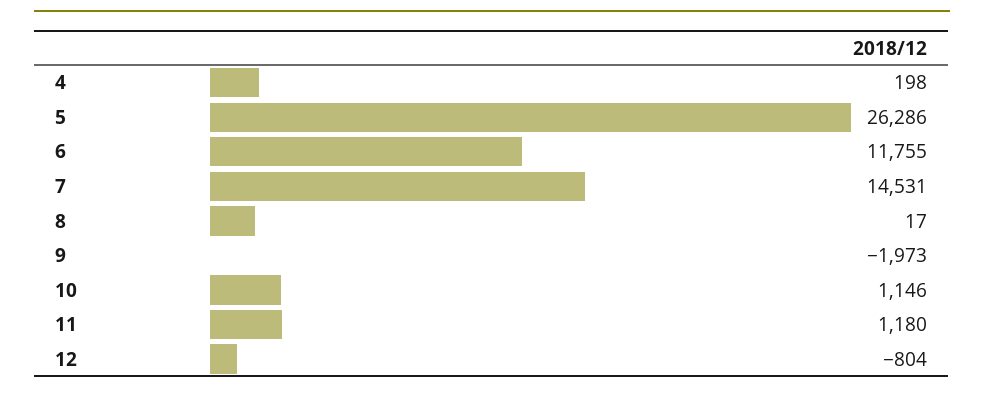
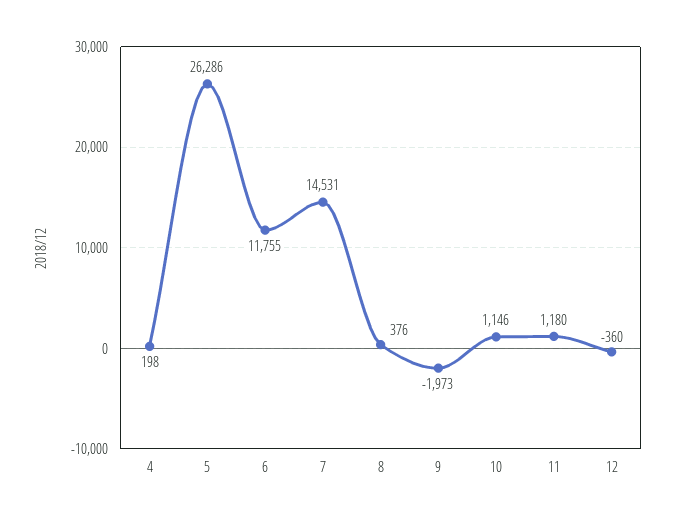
8: 17 -> 376
12: -804 -> -360

